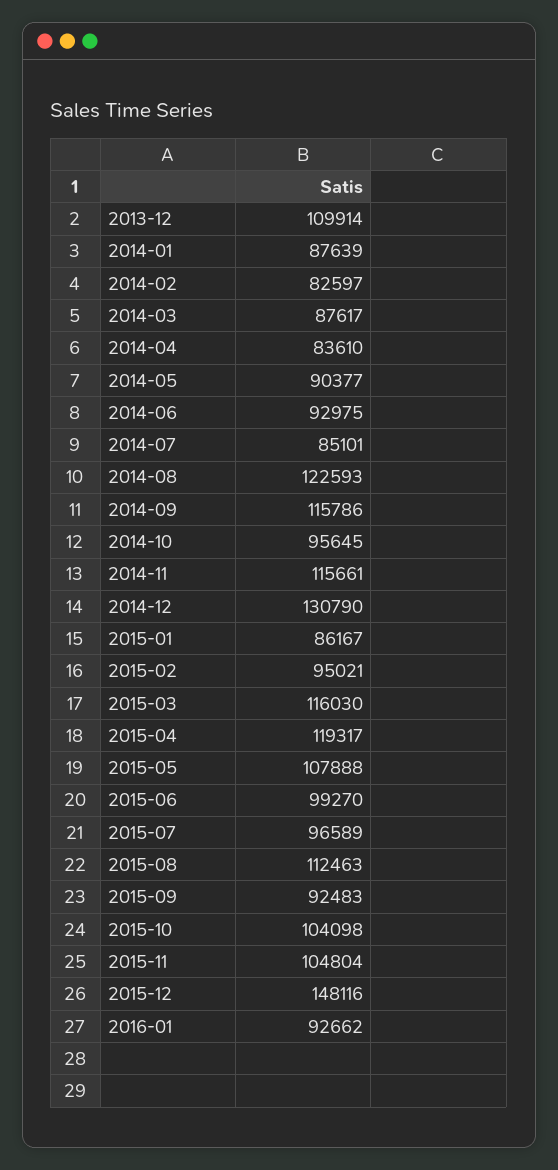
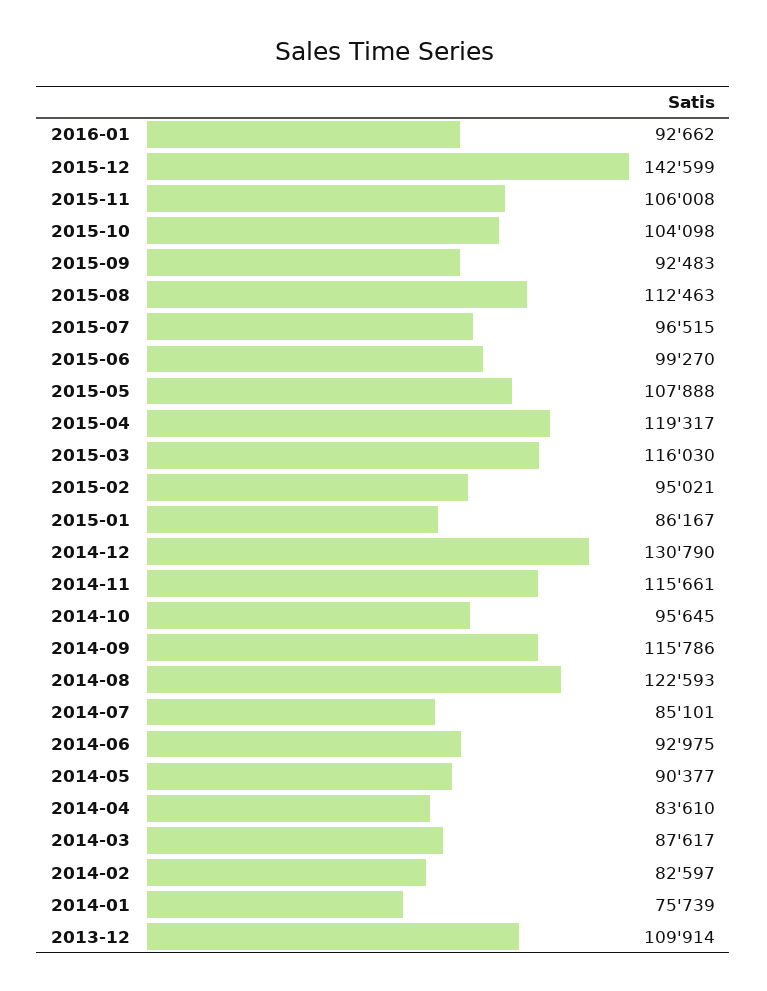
2014-01: 87639 -> 75739
2015-07: 96589 -> 96515
2015-11: 104804 -> 106008
2015-12: 148116 -> 142599

